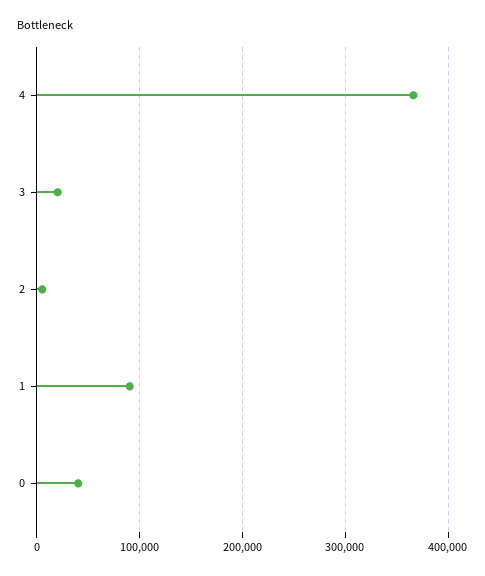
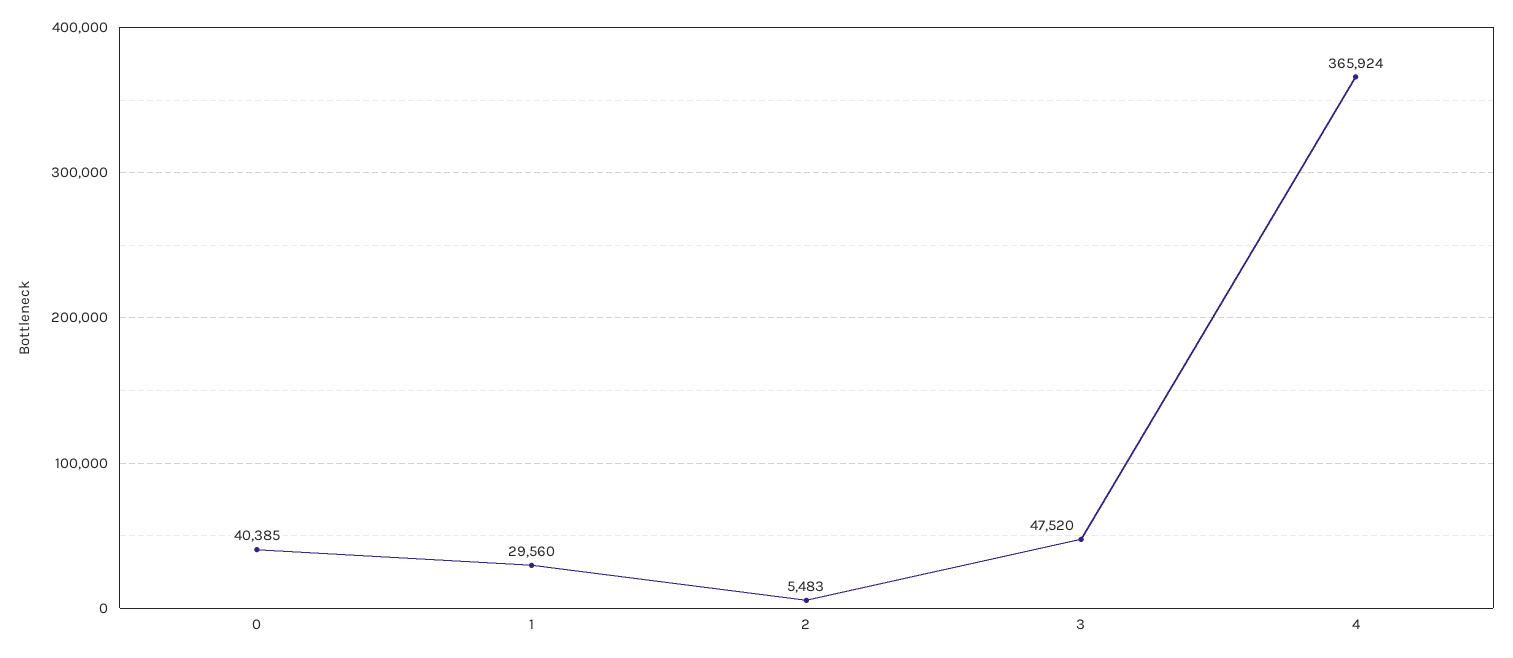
3: 20000 -> 47520
1: 90000 -> 29560

